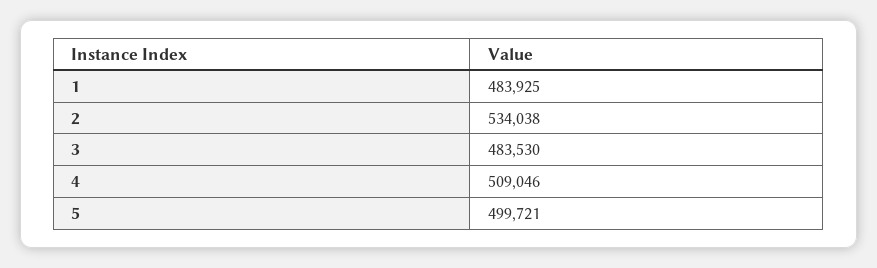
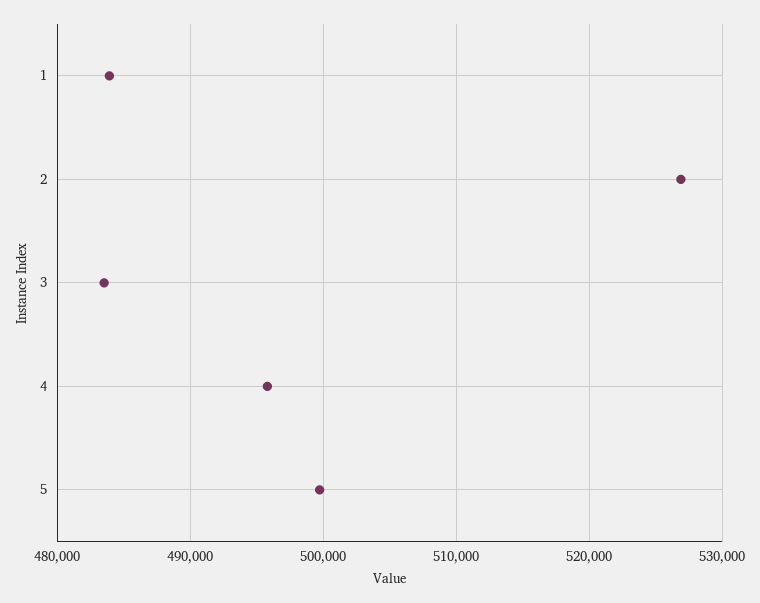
2: 534038 -> 527000
4: 509046 -> 496000

